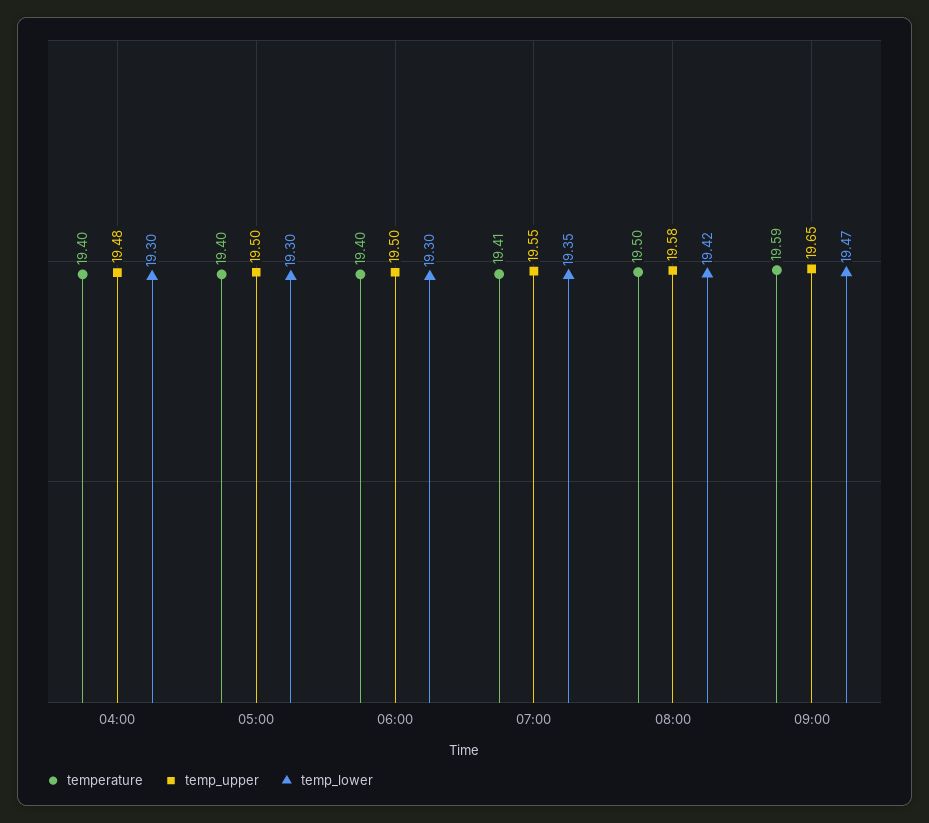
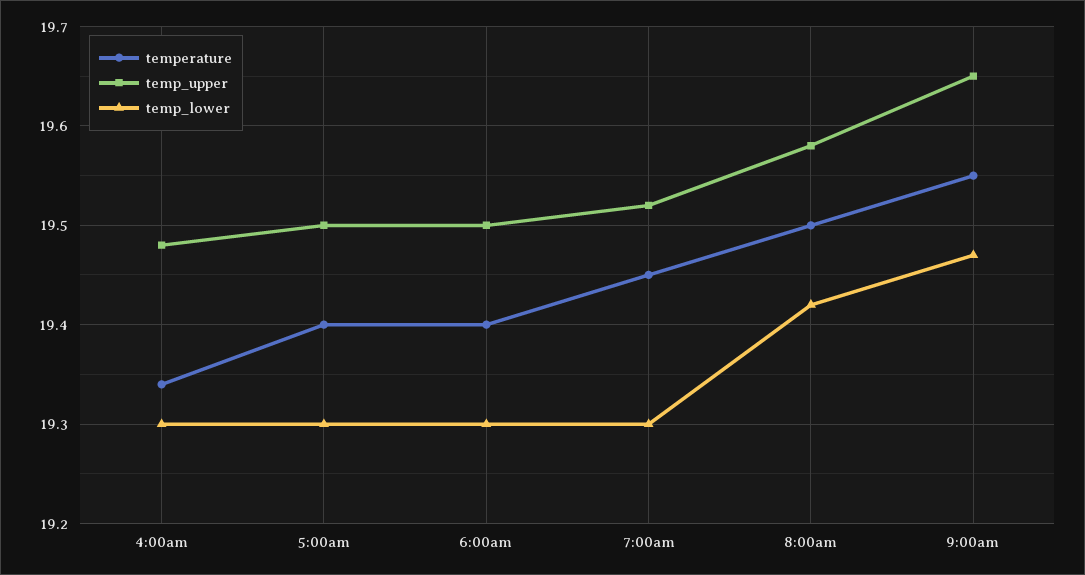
temperature, 04:00: 19.4 -> 19.34
temperature, 07:00: 19.41 -> 19.45
temp_upper, 07:00: 19.55 -> 19.52
temp_lower, 07:00: 19.35 -> 19.3
temperature, 09:00: 19.59 -> 19.55

